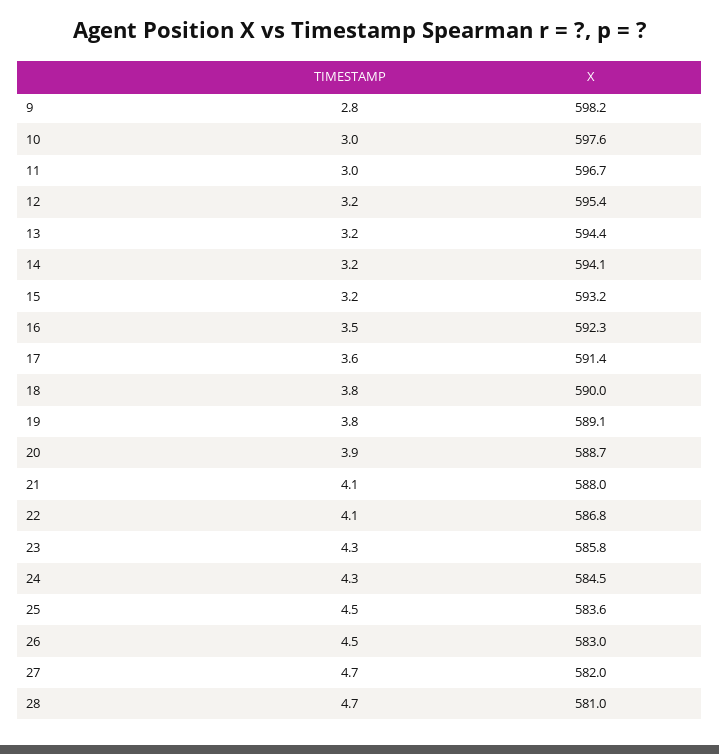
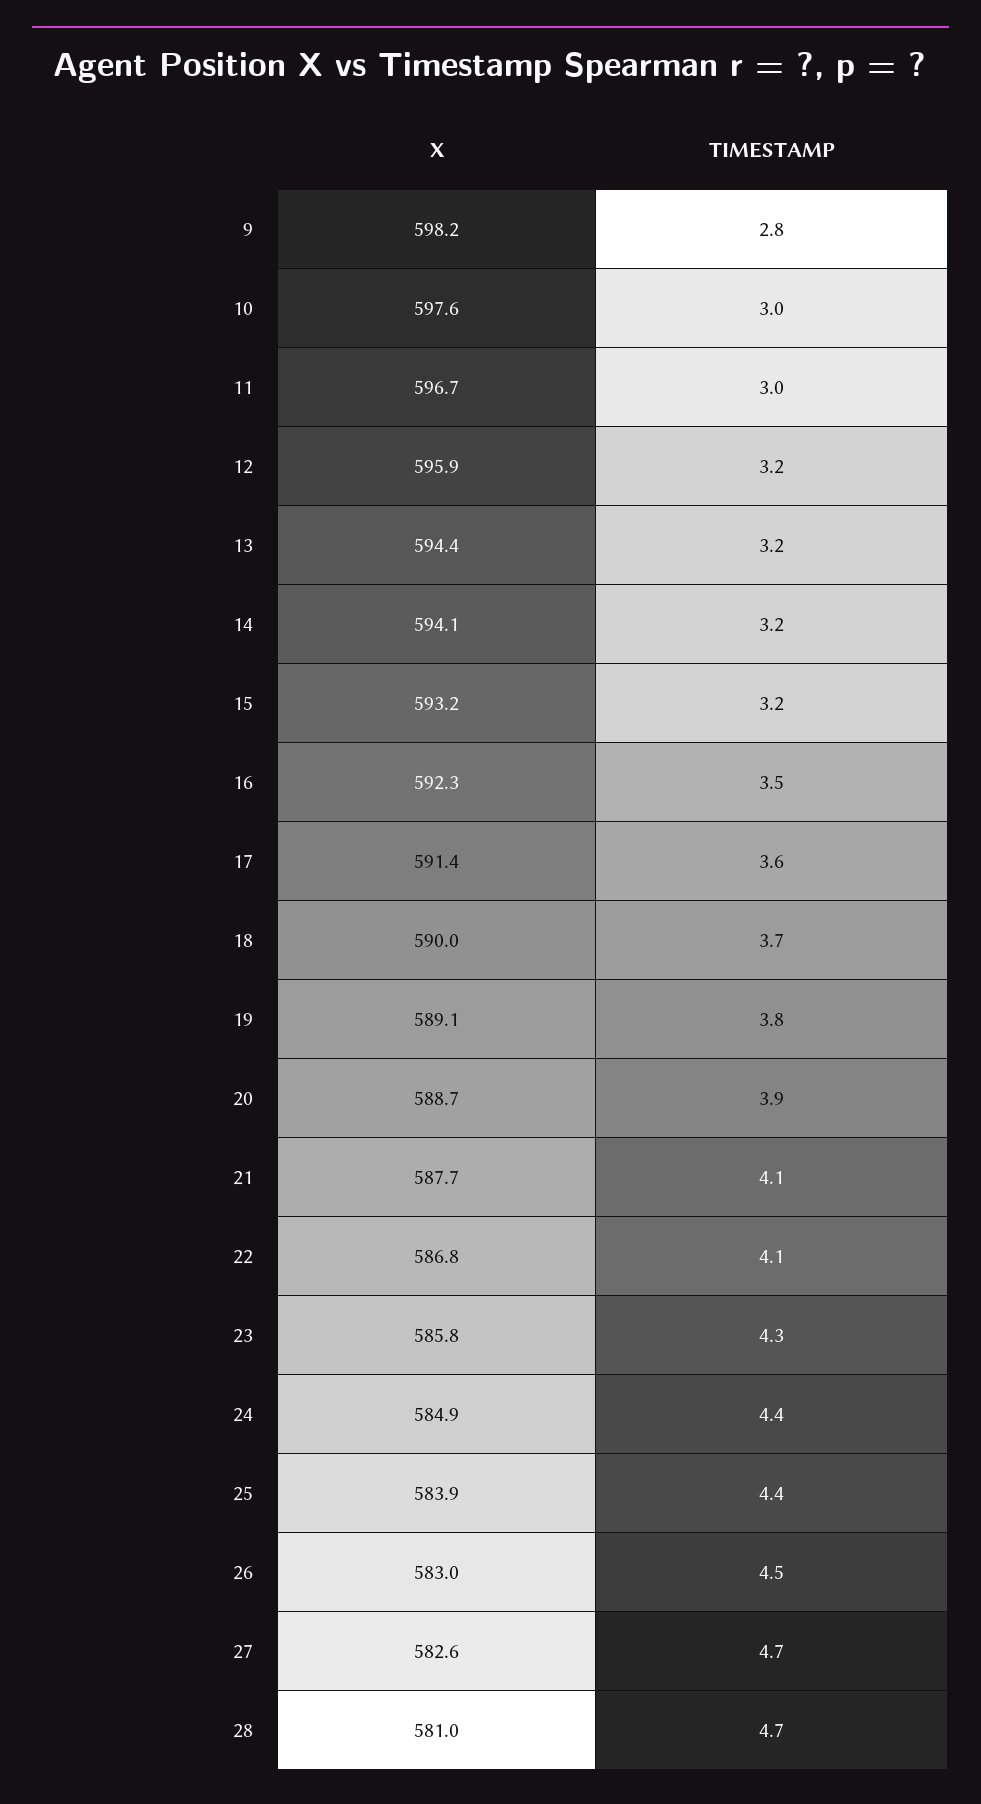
X, 12: 595.4 -> 595.9
TIMESTAMP, 18: 3.8 -> 3.7
X, 21: 588 -> 587.7
TIMESTAMP, 24: 4.3 -> 4.4
X, 24: 584.5 -> 584.9
TIMESTAMP, 25: 4.5 -> 4.4
X, 25: 583.6 -> 583.9
X, 27: 582 -> 582.6

